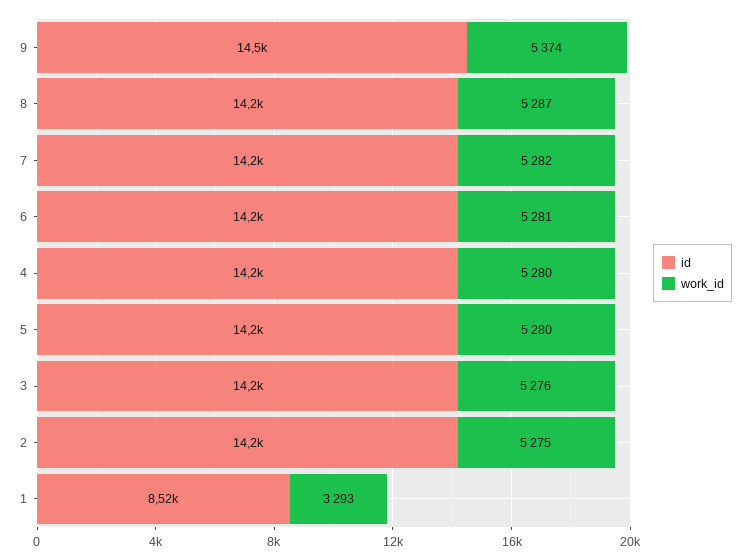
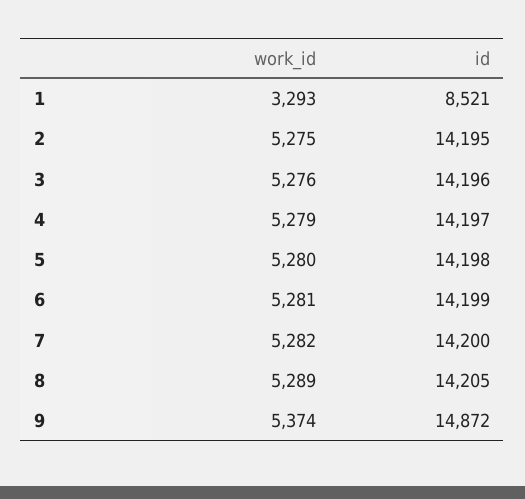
id, 9: 14500 -> 14872
work_id, 8: 5287 -> 5289
work_id, 4: 5280 -> 5279

